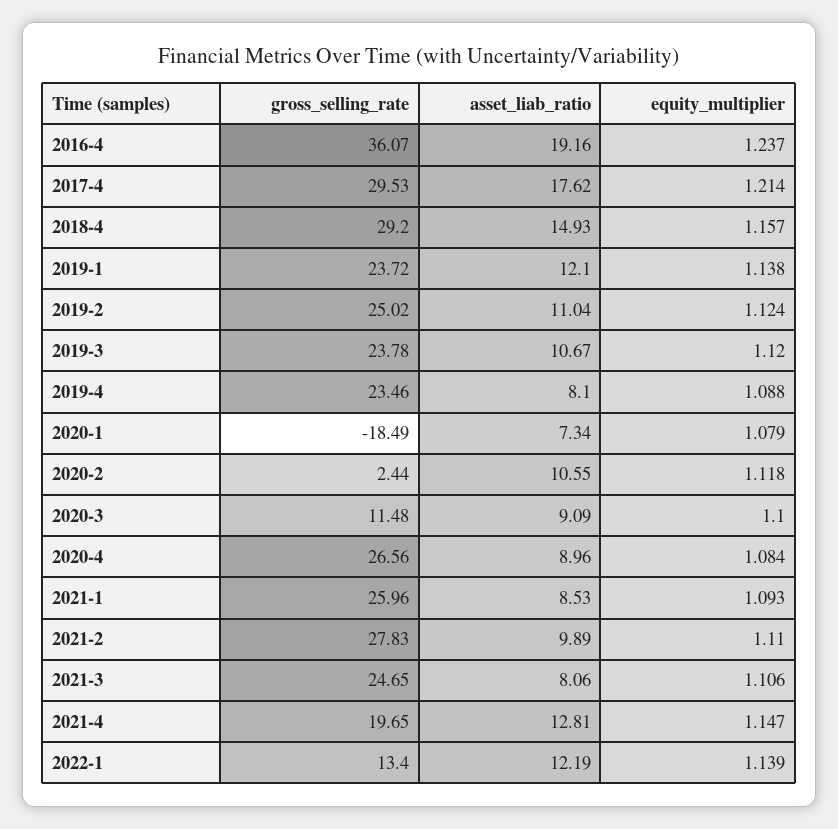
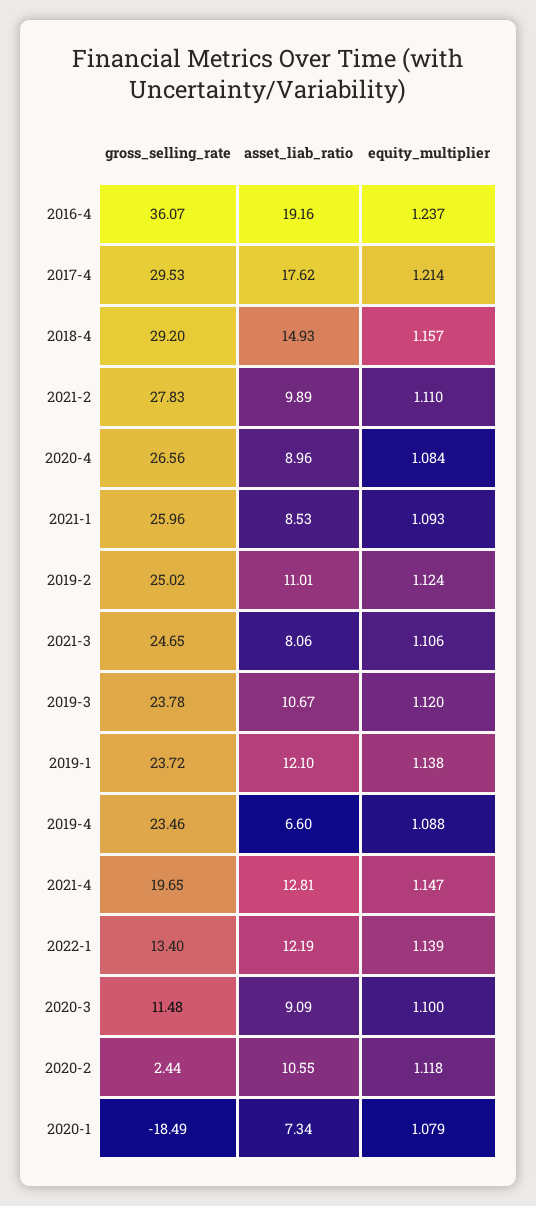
asset_liab_ratio, 2019-2: 11.04 -> 11.01
asset_liab_ratio, 2019-4: 8.1 -> 6.6

